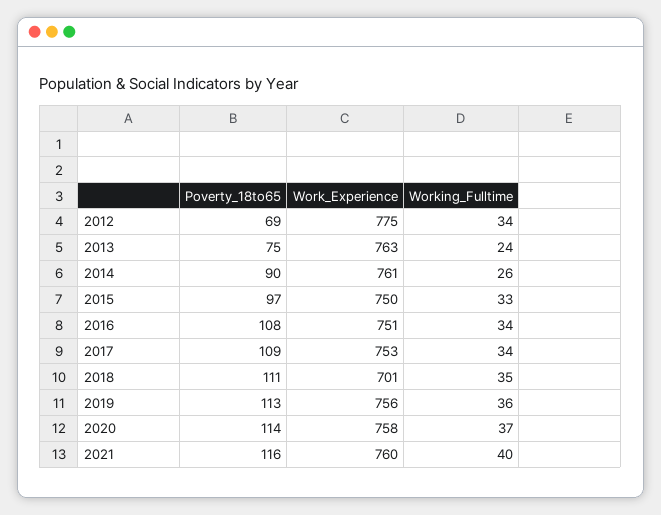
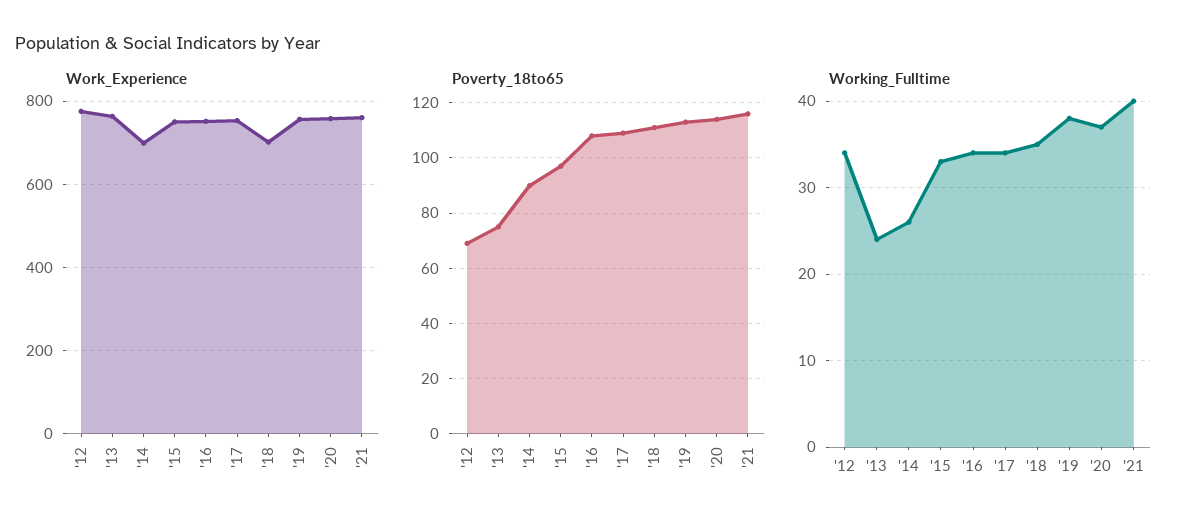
Work_Experience, 2014: 761 -> 700
Working_Fulltime, 2019: 36 -> 38

